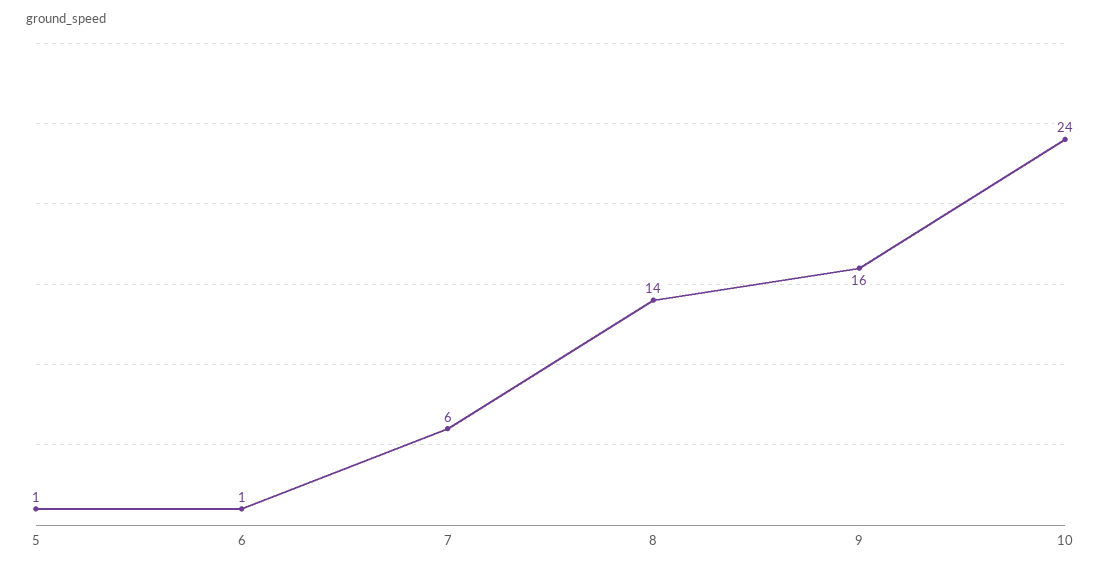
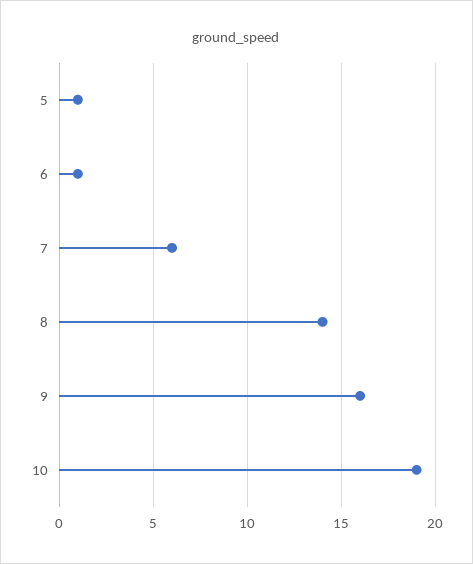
10: 24 -> 19

